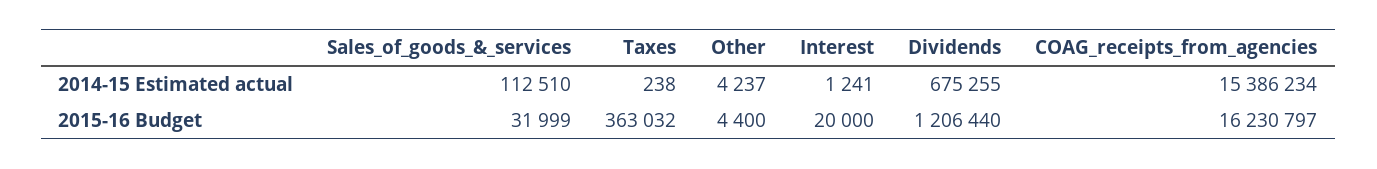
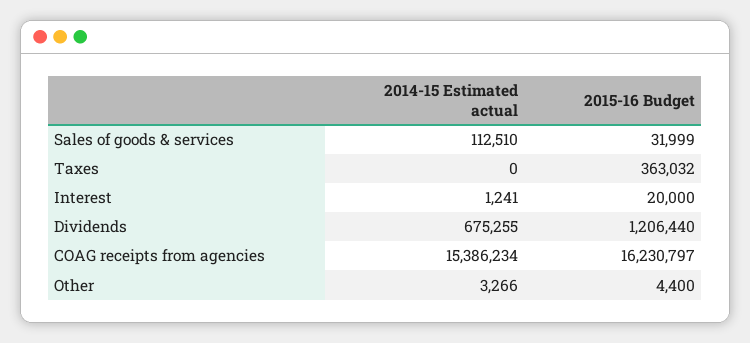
Taxes, 2014-15 Estimated actual: 238 -> 0
Other, 2014-15 Estimated actual: 4237 -> 3266

